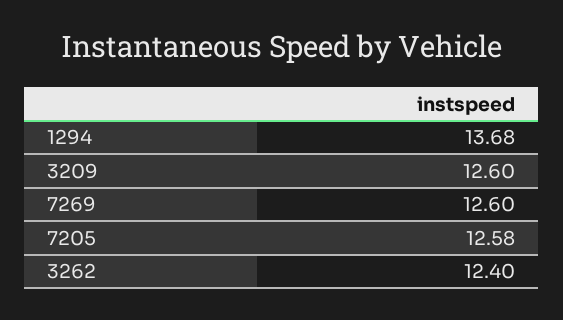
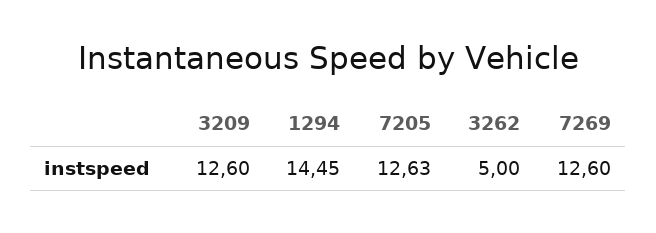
1294: 13.68 -> 14.45
7205: 12.58 -> 12.63
3262: 12.4 -> 5

